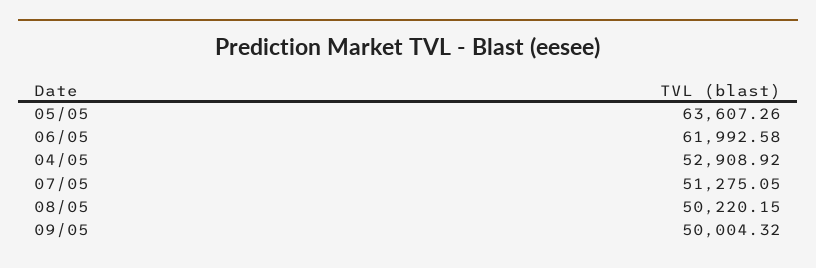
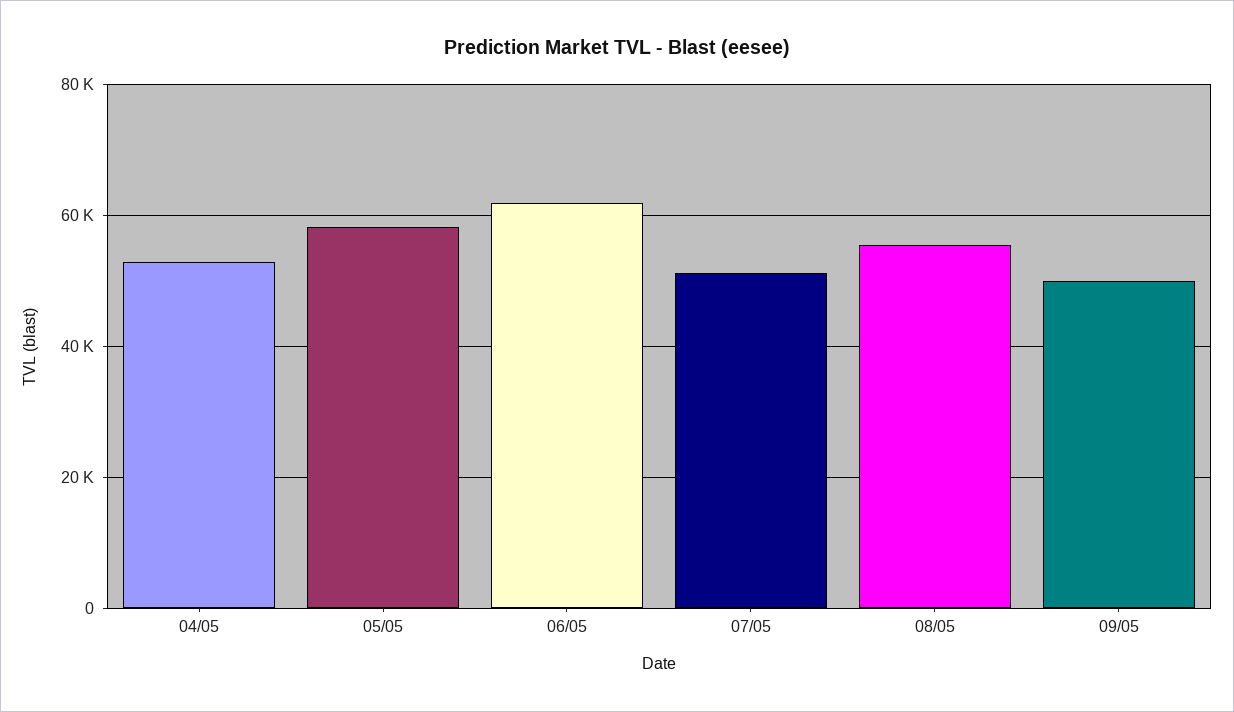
05/05: 63607.26 -> 58000
08/05: 50220.15 -> 56000

